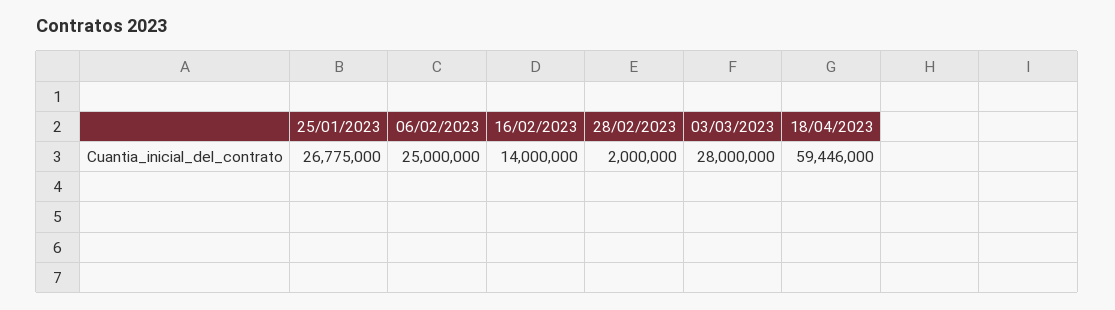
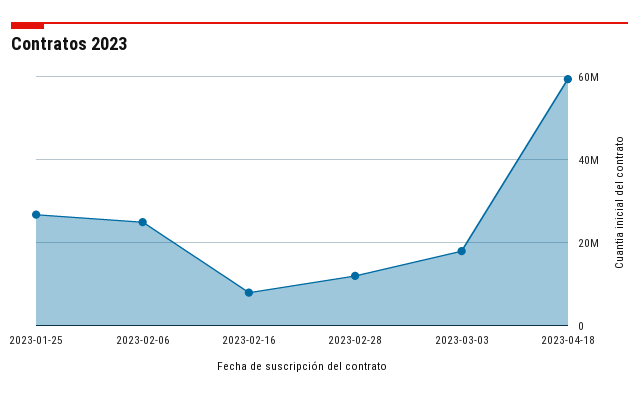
16/02/2023: 14000000 -> 8000000
28/02/2023: 2000000 -> 12000000
03/03/2023: 28000000 -> 18000000

